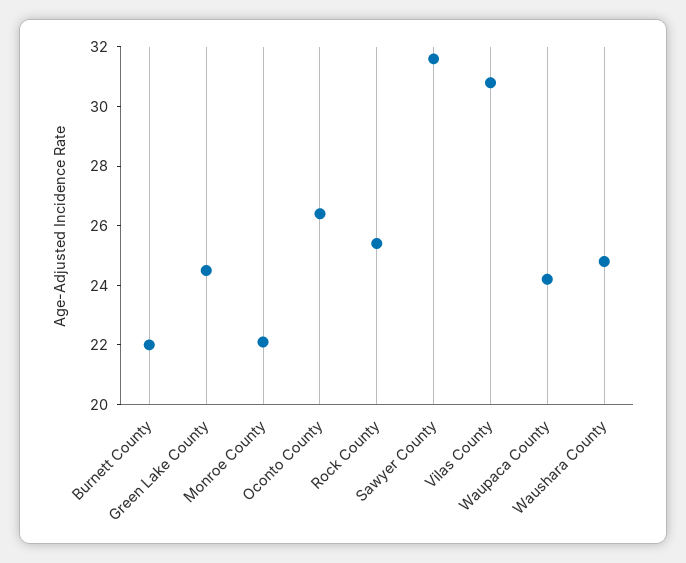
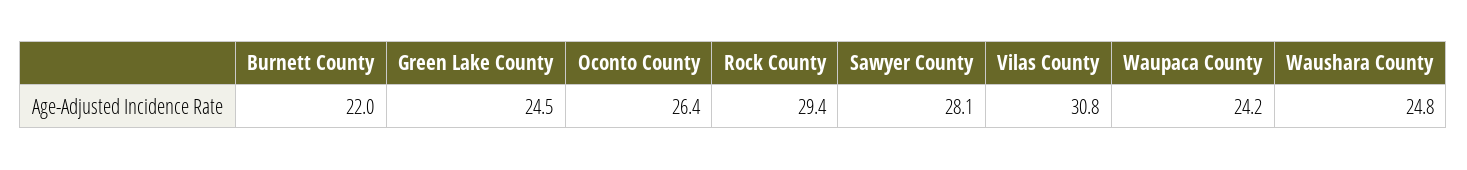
Monroe County: 22 -> none
Rock County: 25.5 -> 29.4
Sawyer County: 31.5 -> 28.1

